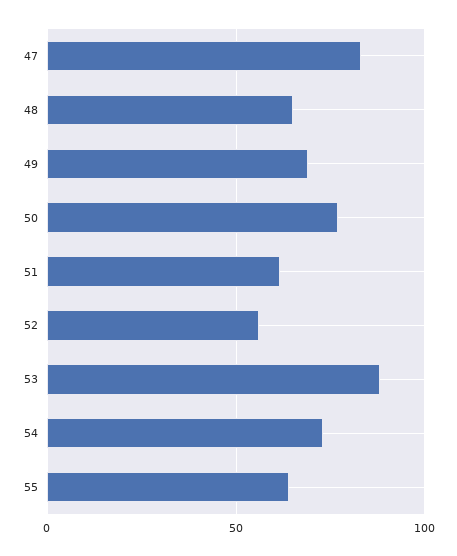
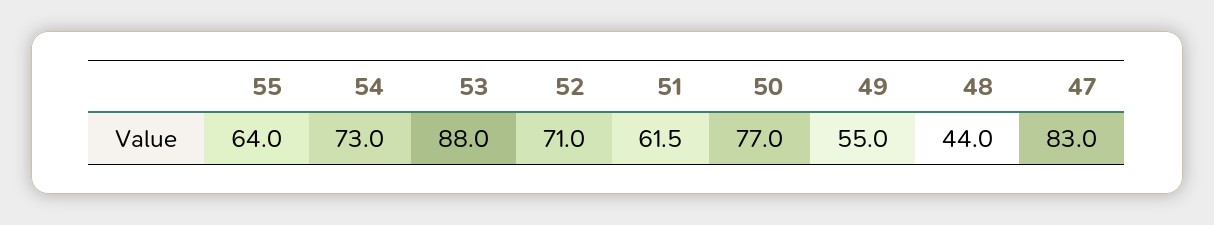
48: 65 -> 44
49: 70 -> 55
52: 55 -> 71

